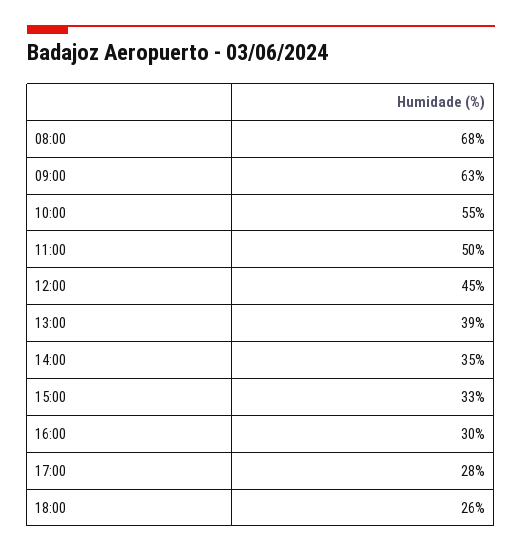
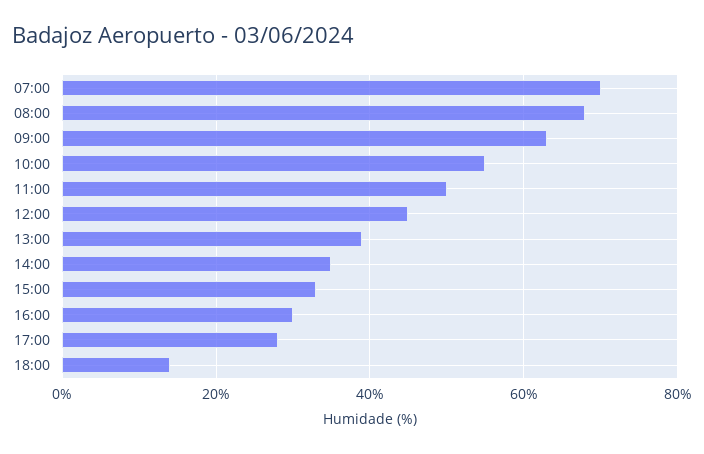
18:00: 26 -> 15
07:00: none -> 70

